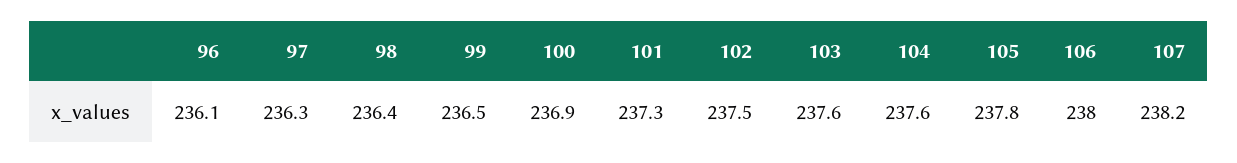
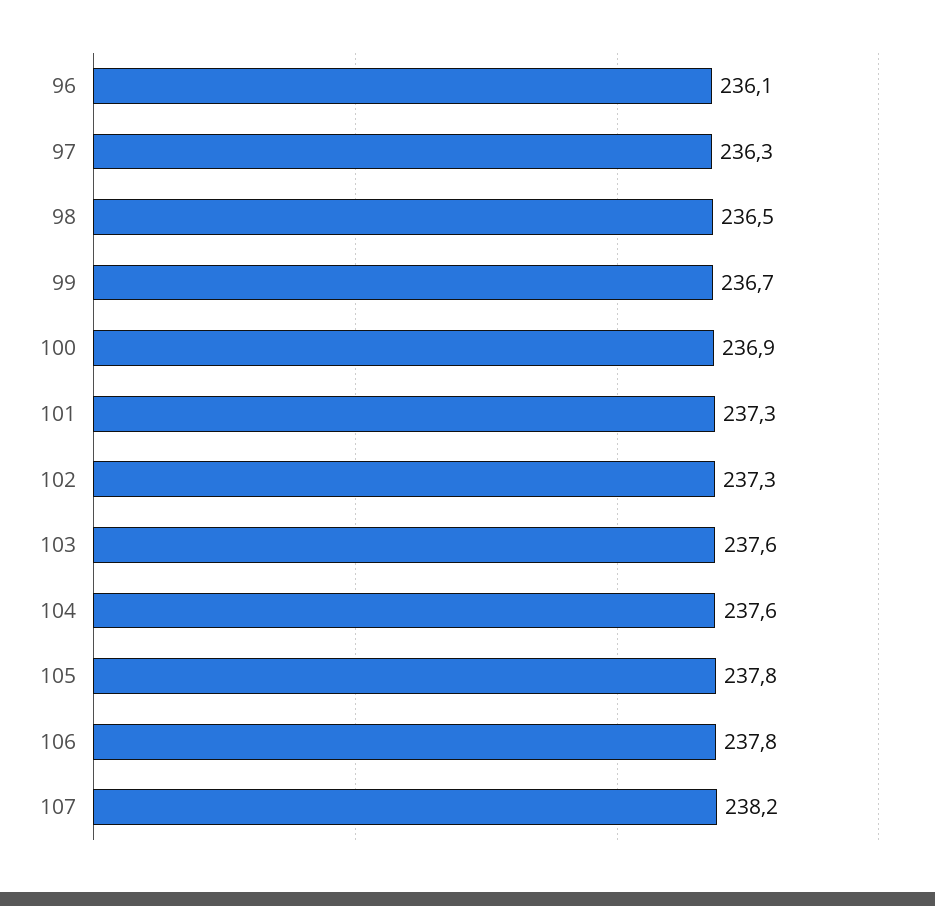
98: 236.4 -> 236.5
99: 236.5 -> 236.7
102: 237.5 -> 237.3
106: 238 -> 237.8

